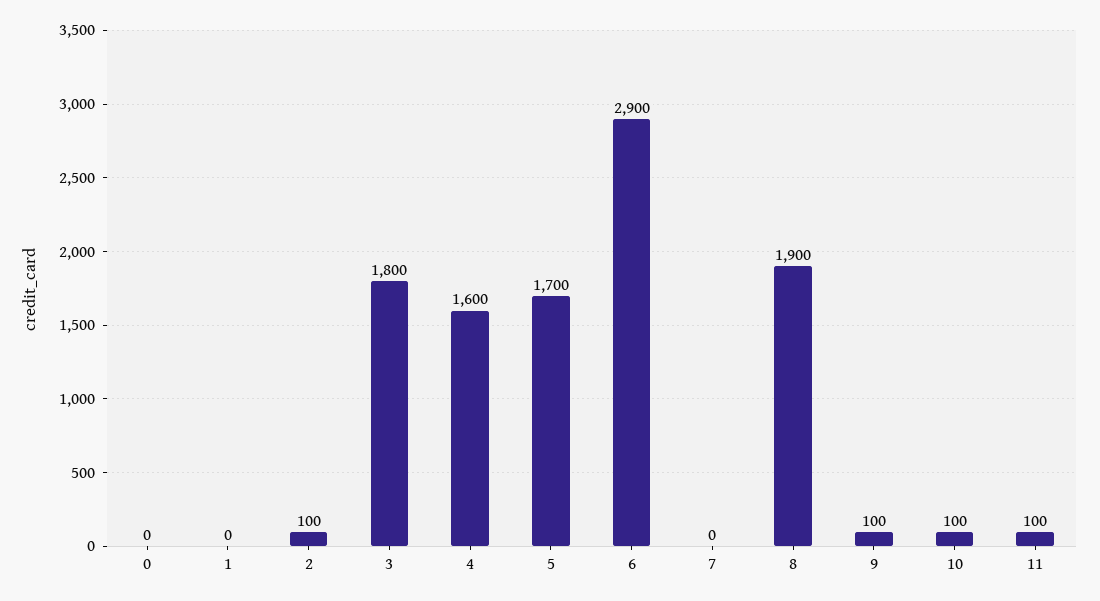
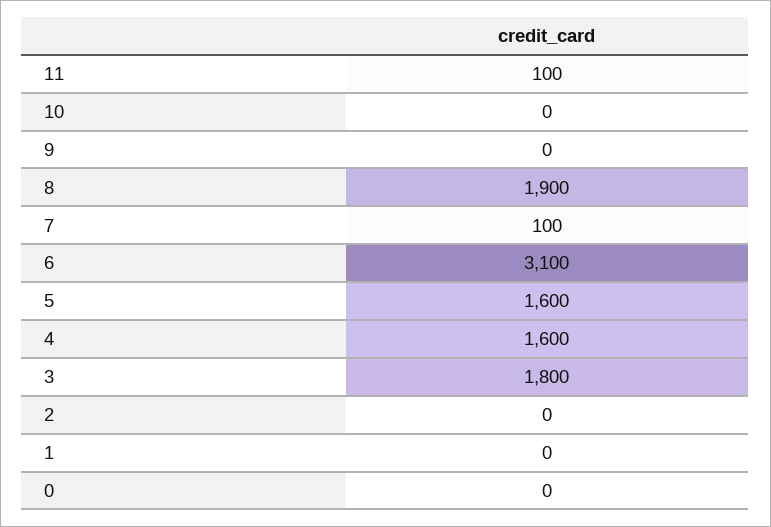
2: 100 -> 0
5: 1700 -> 1600
6: 2900 -> 3100
7: 0 -> 100
9: 100 -> 0
10: 100 -> 0

